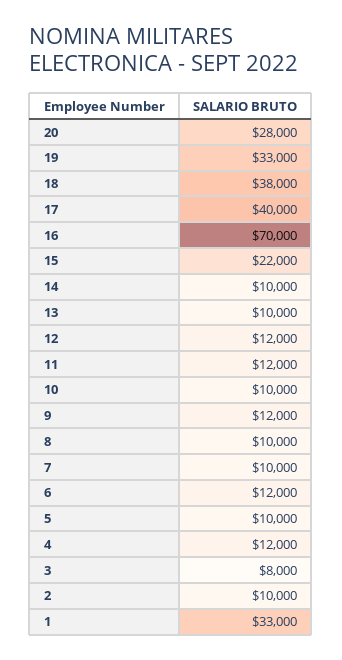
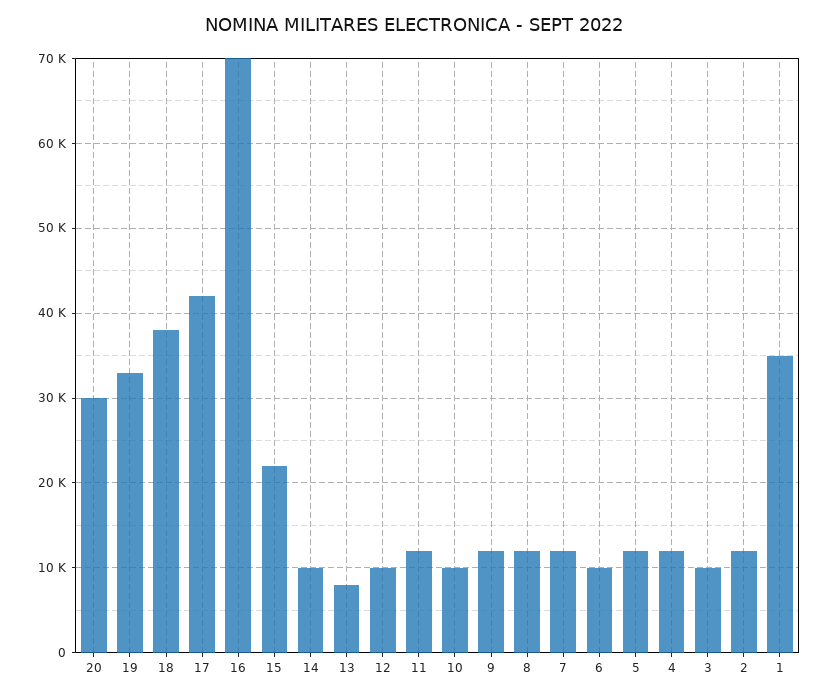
20: 28000 -> 30000
17: 40000 -> 42000
13: 10000 -> 8000
12: 12000 -> 10000
8: 10000 -> 12000
7: 10000 -> 12000
6: 12000 -> 10000
5: 10000 -> 12000
3: 8000 -> 10000
2: 10000 -> 12000
1: 33000 -> 35000

